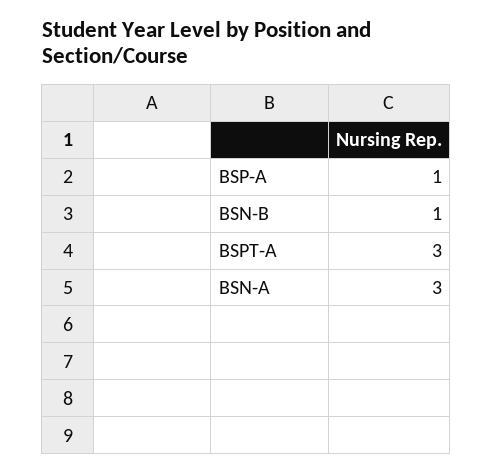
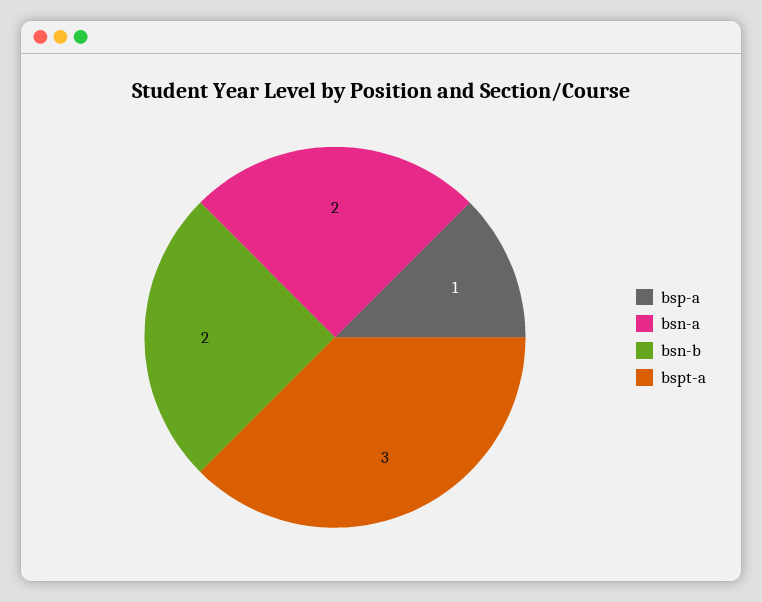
BSN-B: 1 -> 2
BSN-A: 3 -> 2

